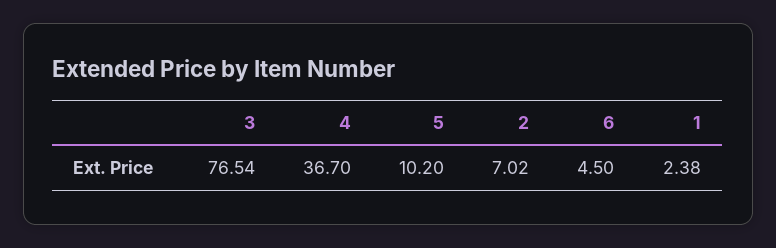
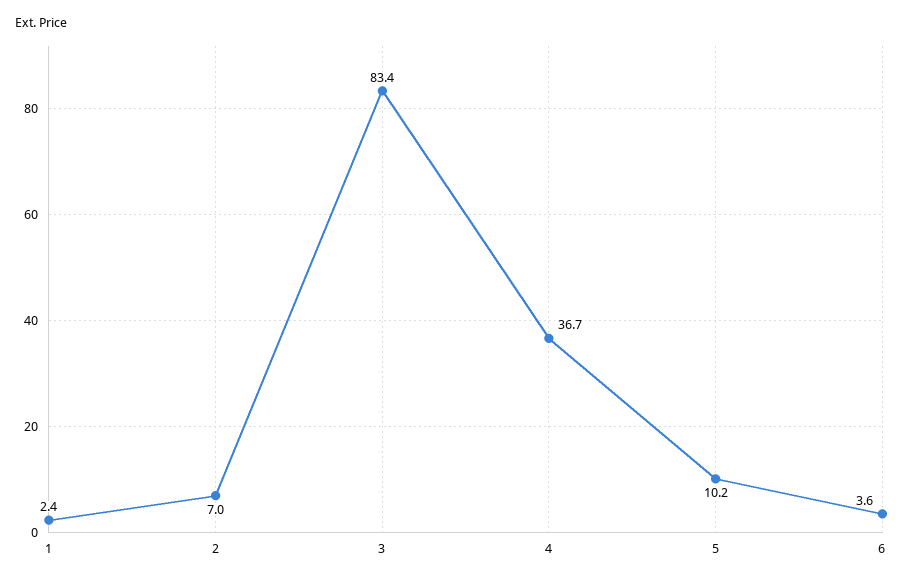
3: 76.54 -> 83.4
6: 4.5 -> 3.6

